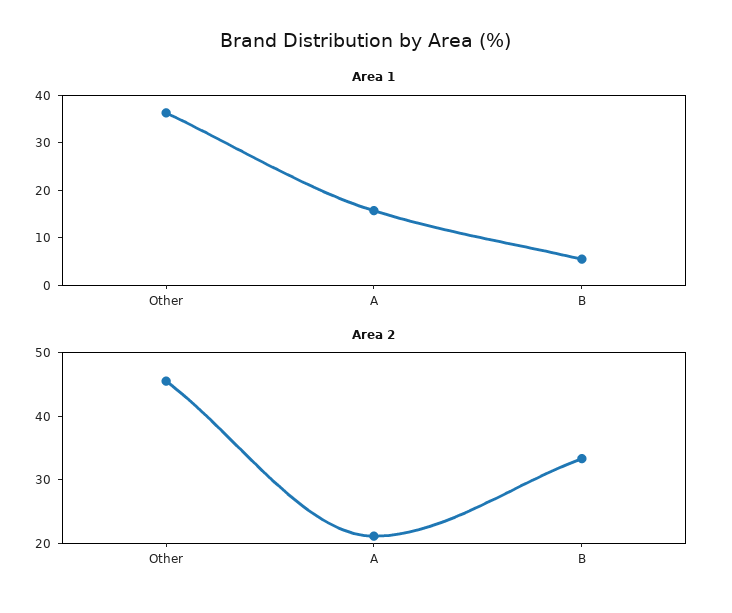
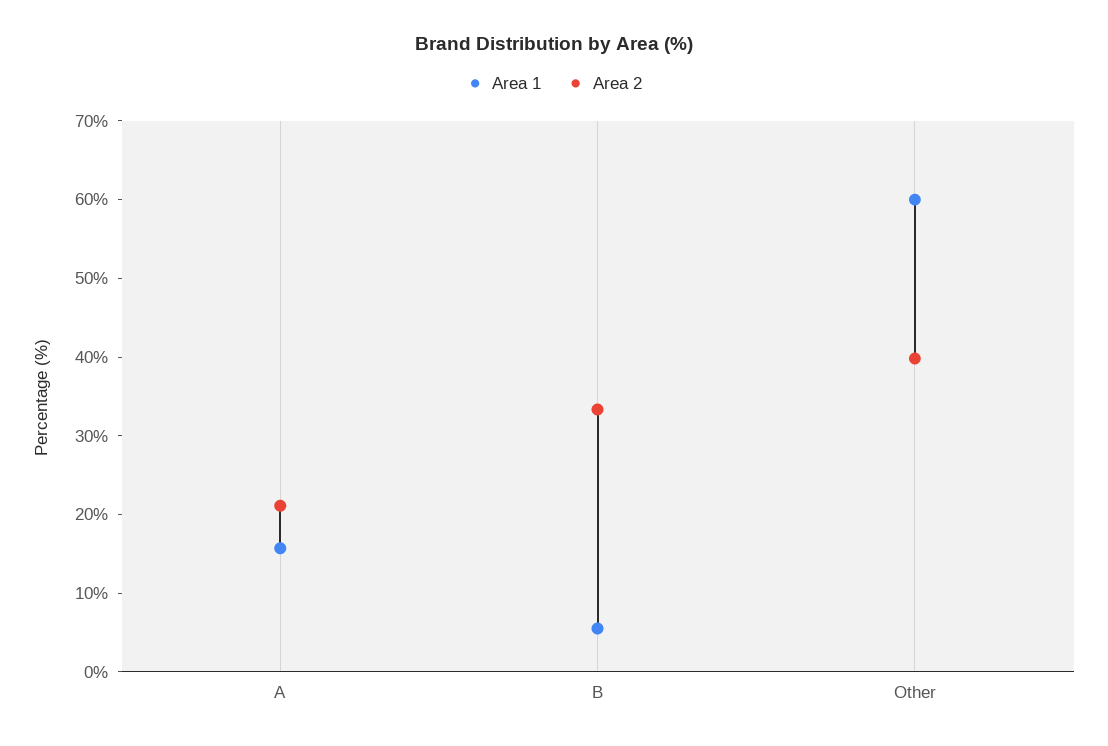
Area 1, Other: 36 -> 60
Area 2, Other: 46 -> 40

